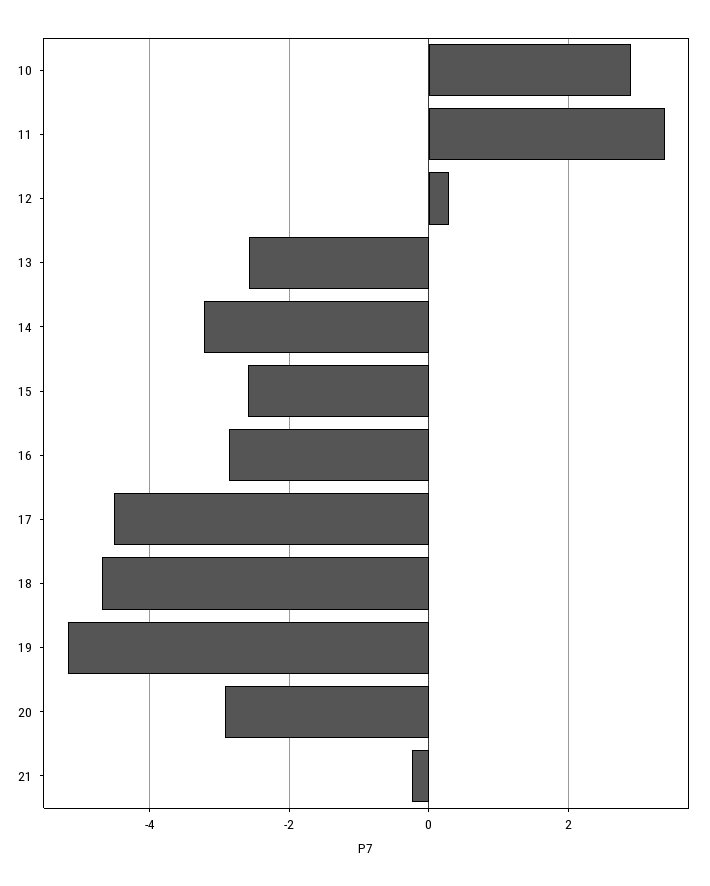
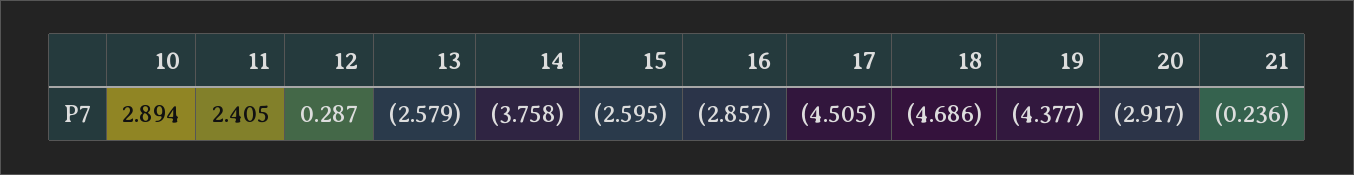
11: 3.4 -> 2.405
14: -3.2 -> -3.758
19: -5.2 -> -4.377

